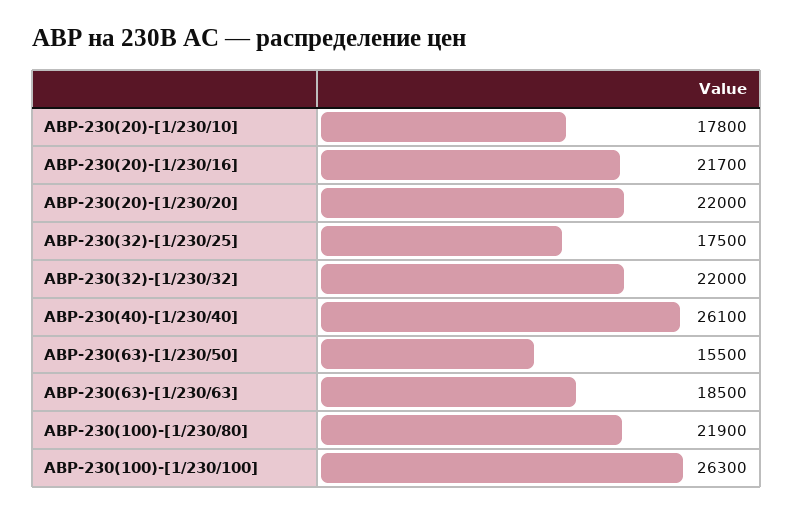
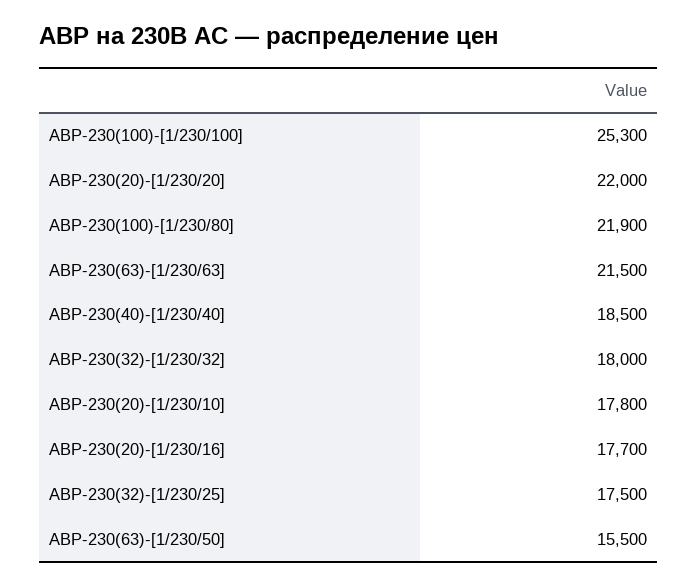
АВР-230(20)-[1/230/16]: 21700 -> 17700
АВР-230(32)-[1/230/32]: 22000 -> 18000
АВР-230(40)-[1/230/40]: 26100 -> 18500
АВР-230(63)-[1/230/63]: 18500 -> 21500
АВР-230(100)-[1/230/100]: 26300 -> 25300

